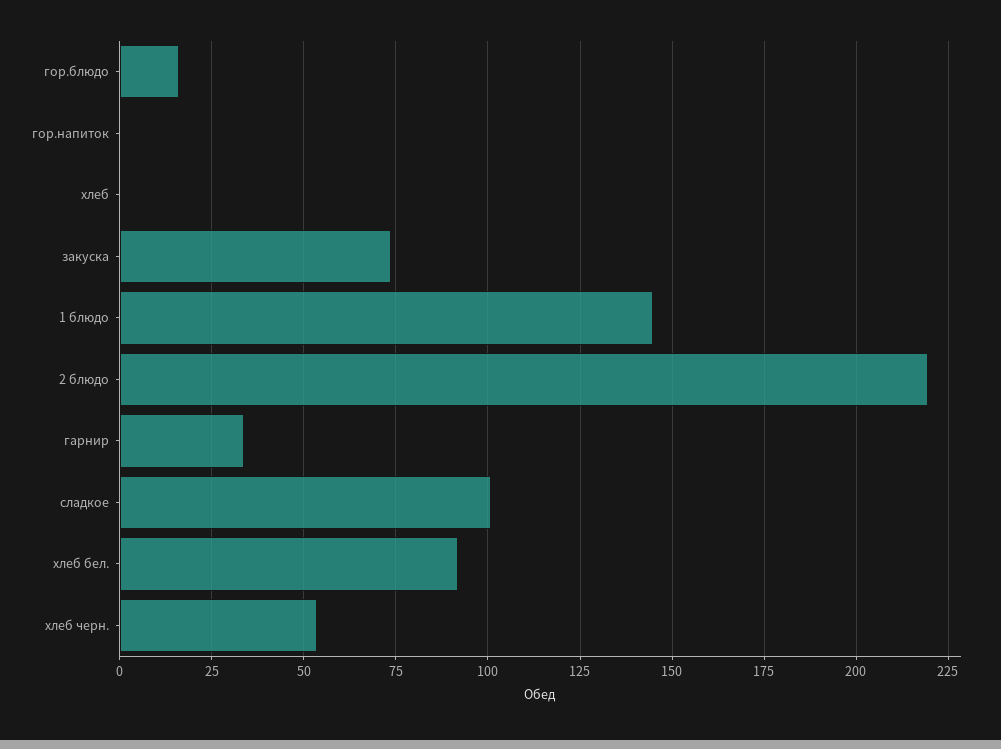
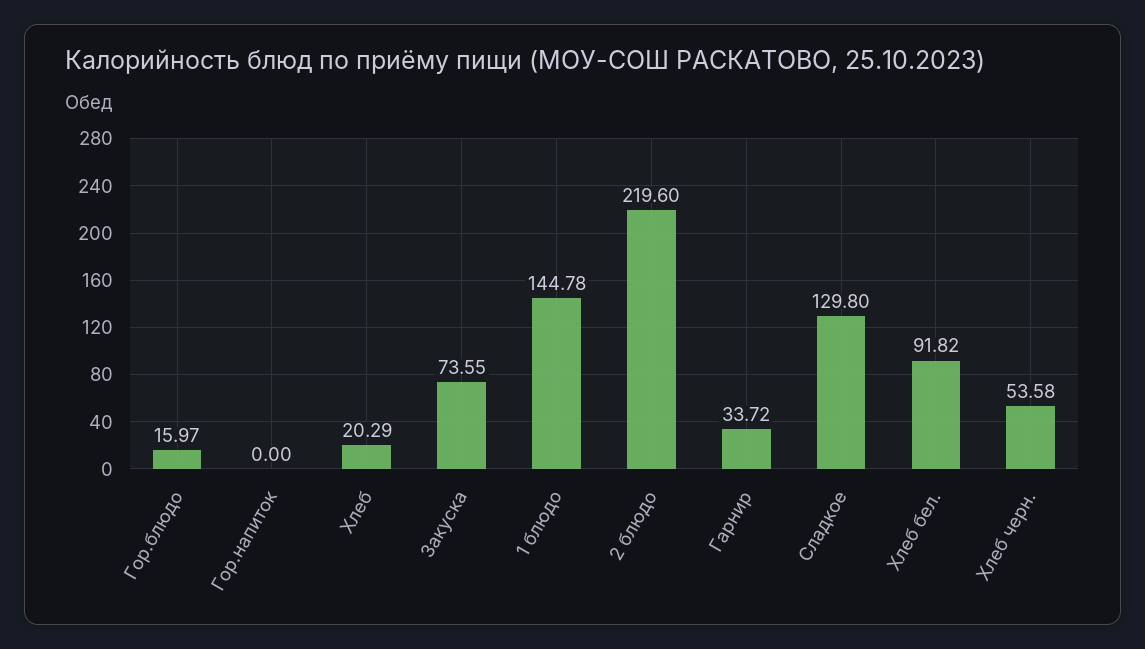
хлеб: 0 -> 20.29
сладкое: 100 -> 129.8

